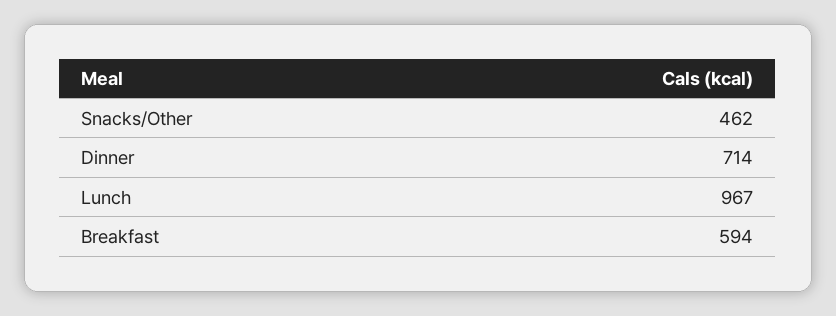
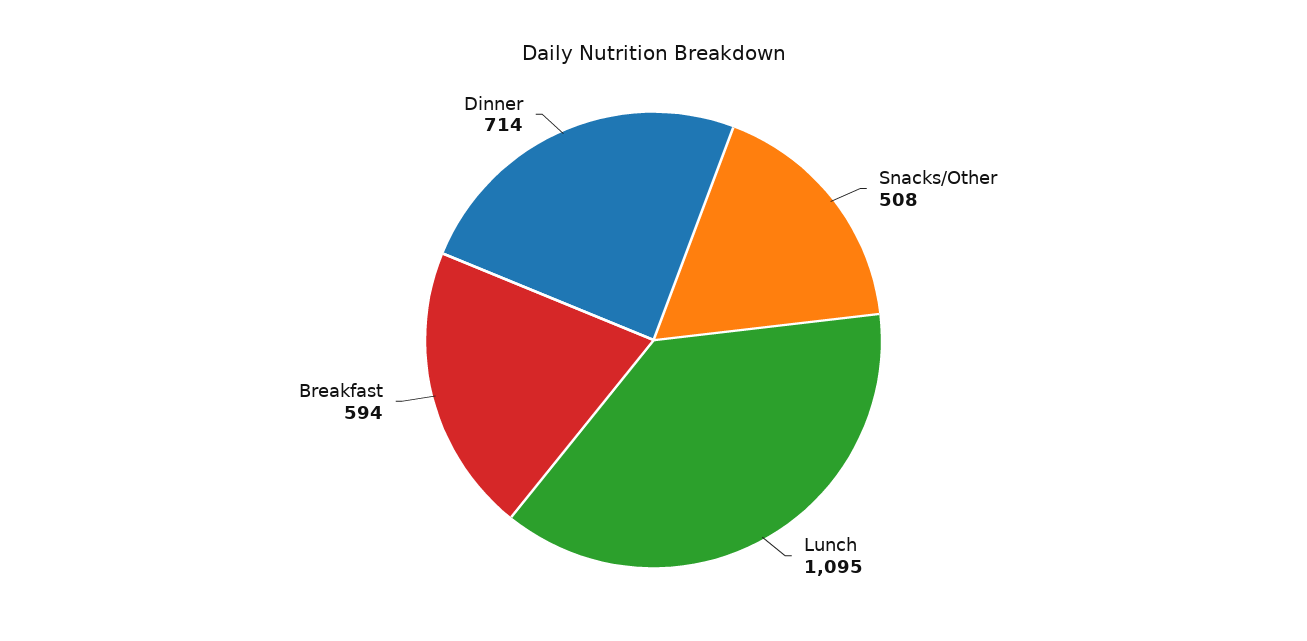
Snacks/Other: 462 -> 508
Lunch: 967 -> 1095

